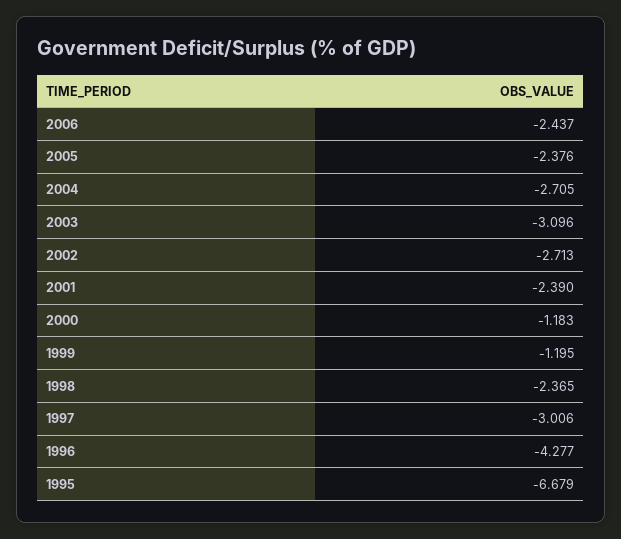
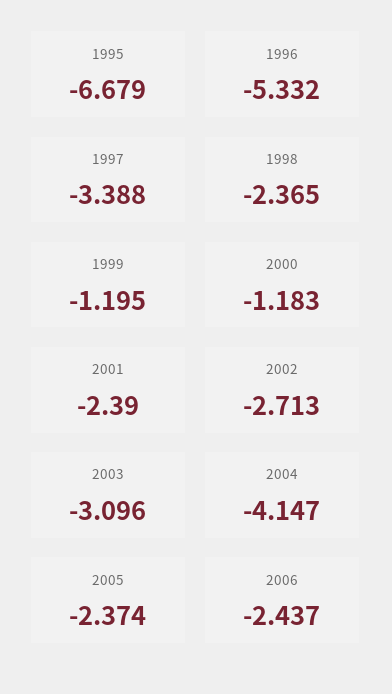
2005: -2.376 -> -2.374
2004: -2.705 -> -4.147
1997: -3.006 -> -3.388
1996: -4.277 -> -5.332

